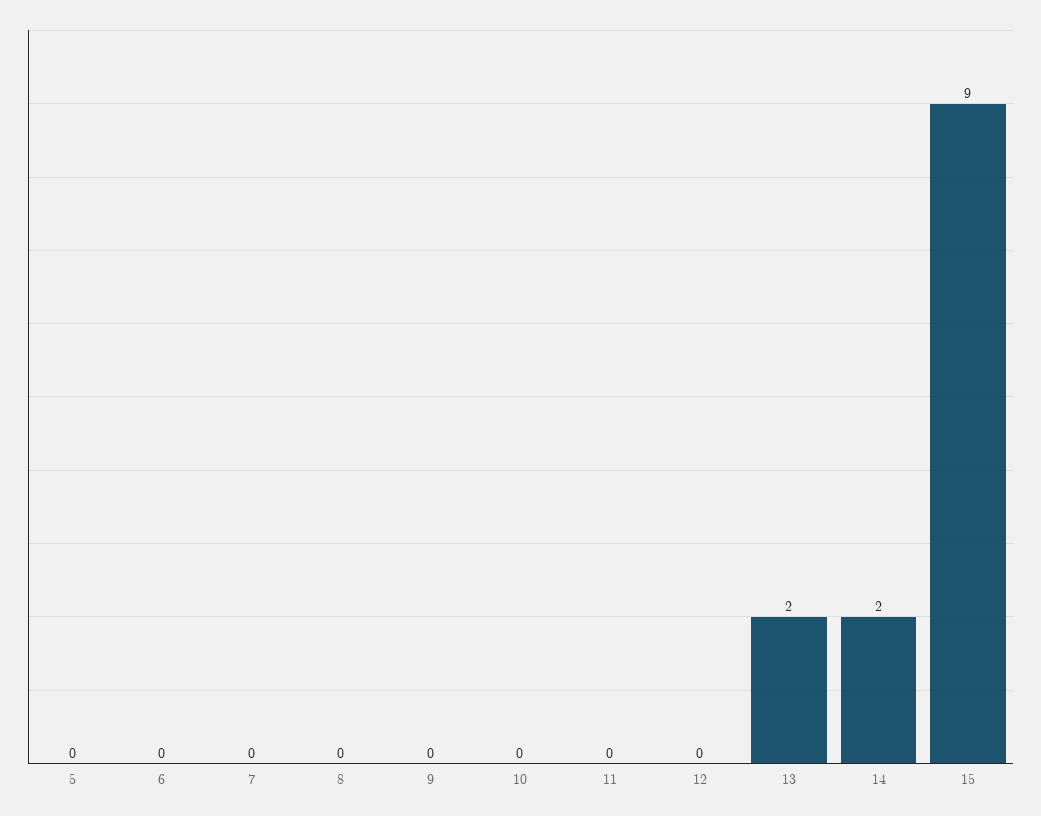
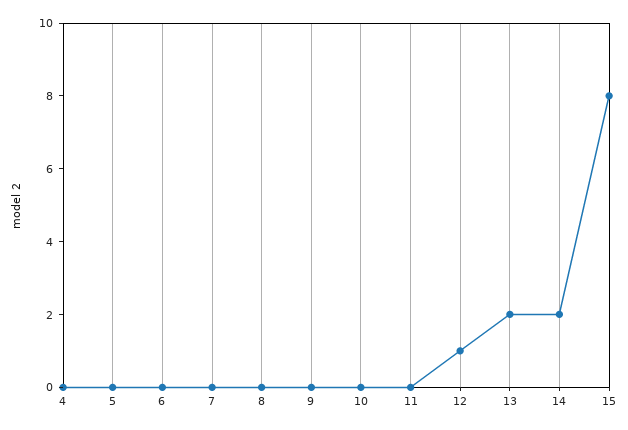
12: 0 -> 1
15: 9 -> 8
4: none -> 0

